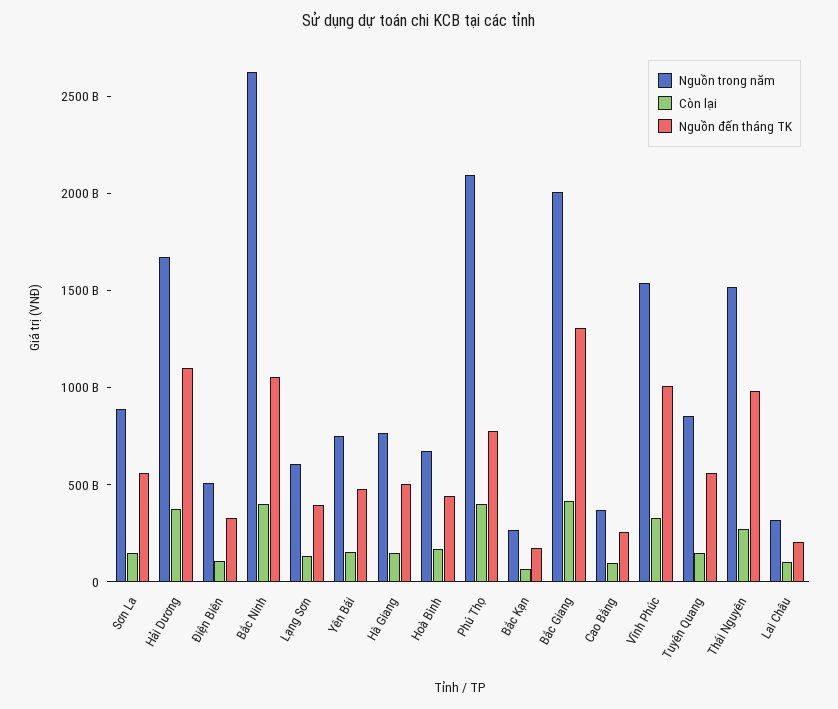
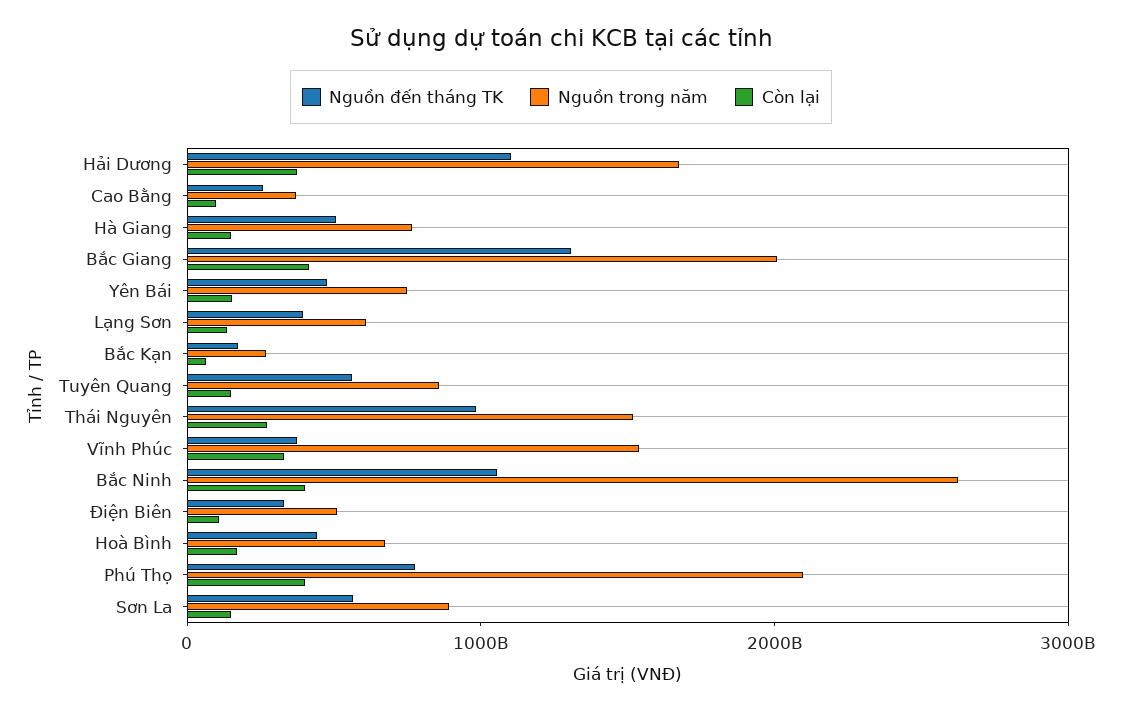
Nguồn đến tháng TK, Vĩnh Phúc: 1000000000000 -> 400000000000
Nguồn trong năm, Lai Châu: 300000000000 -> none
Còn lại, Lai Châu: 100000000000 -> none
Nguồn đến tháng TK, Lai Châu: 200000000000 -> none

